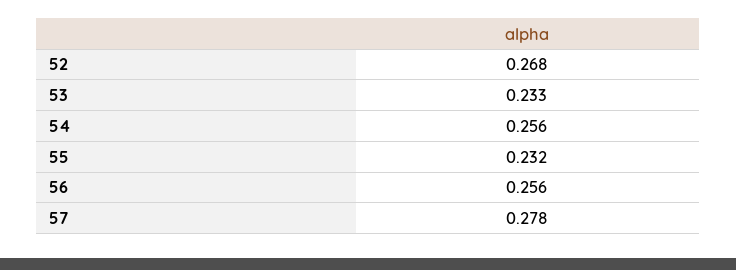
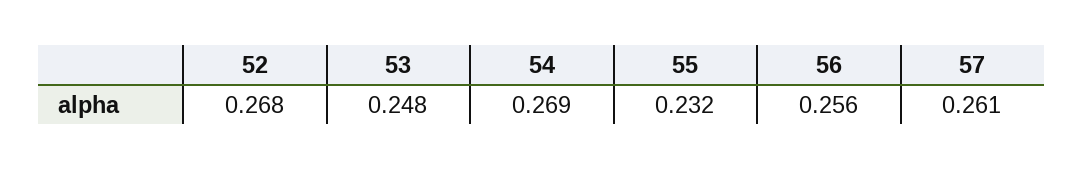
53: 0.233 -> 0.248
54: 0.256 -> 0.269
57: 0.278 -> 0.261

